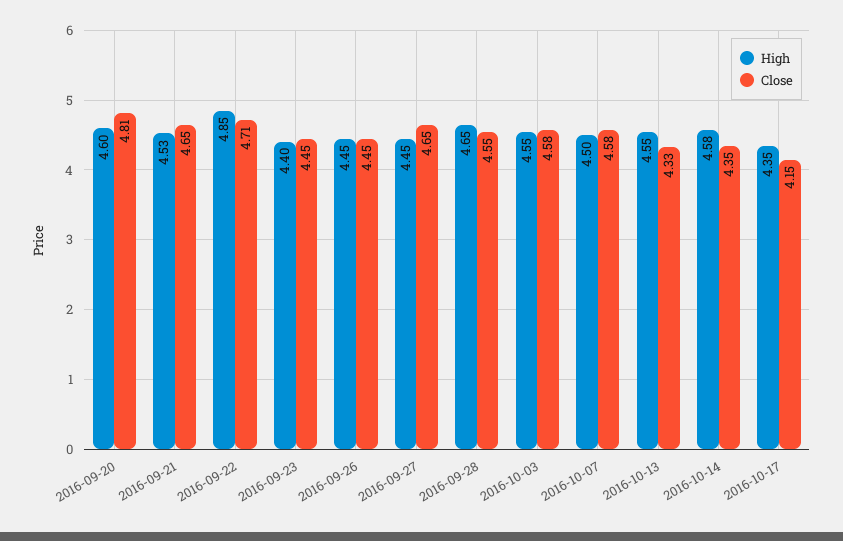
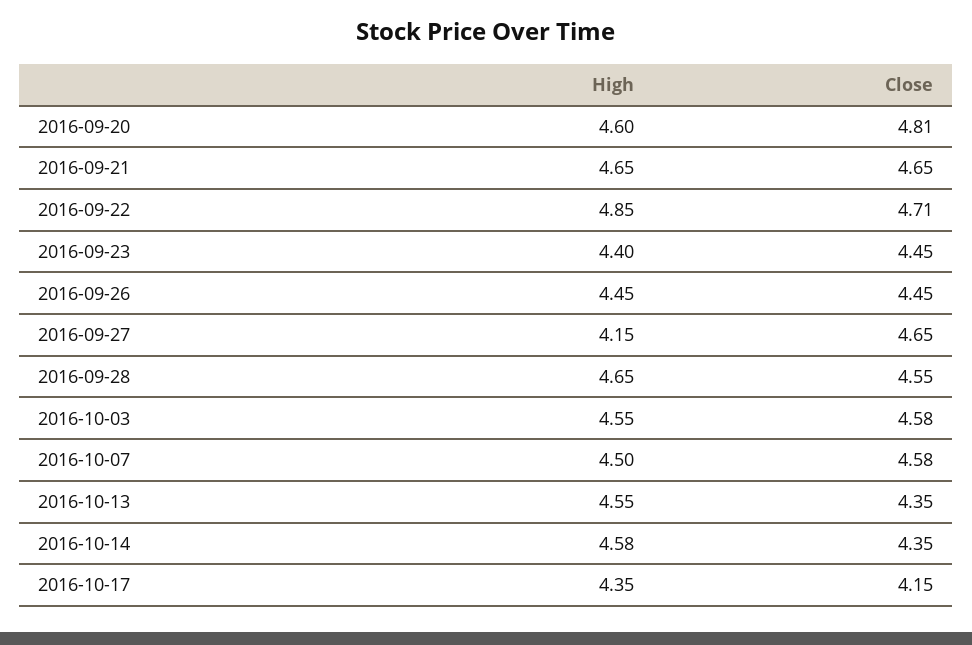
High, 2016-09-21: 4.53 -> 4.65
High, 2016-09-27: 4.45 -> 4.15
Close, 2016-10-13: 4.33 -> 4.35

